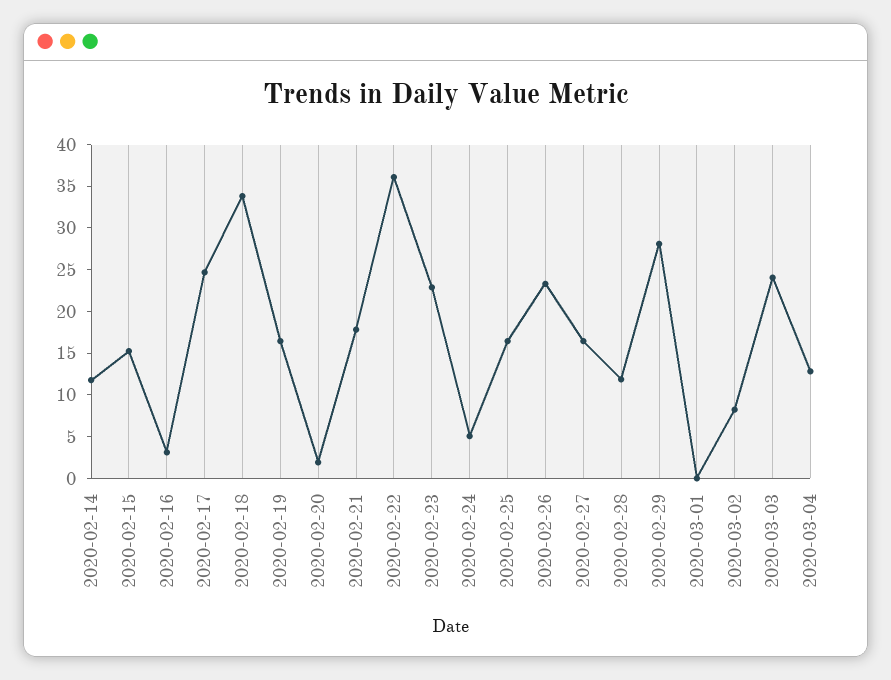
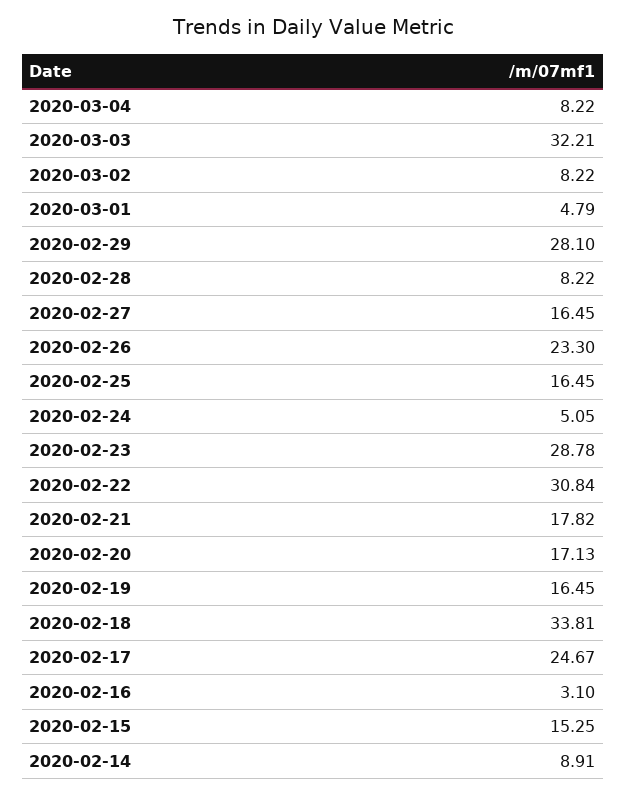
2020-02-14: 12 -> 8.91
2020-02-20: 2 -> 17.13
2020-02-22: 36 -> 30.84
2020-02-23: 23 -> 28.78
2020-02-28: 12 -> 8.22
2020-03-01: 0 -> 4.79
2020-03-03: 24 -> 32.21
2020-03-04: 13 -> 8.22

